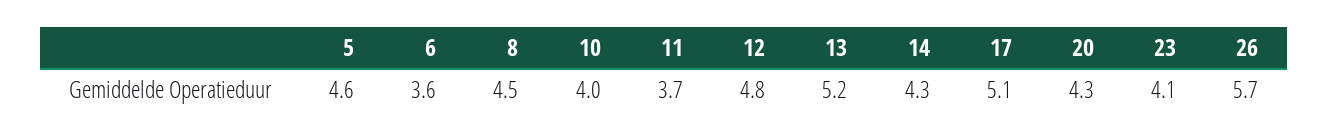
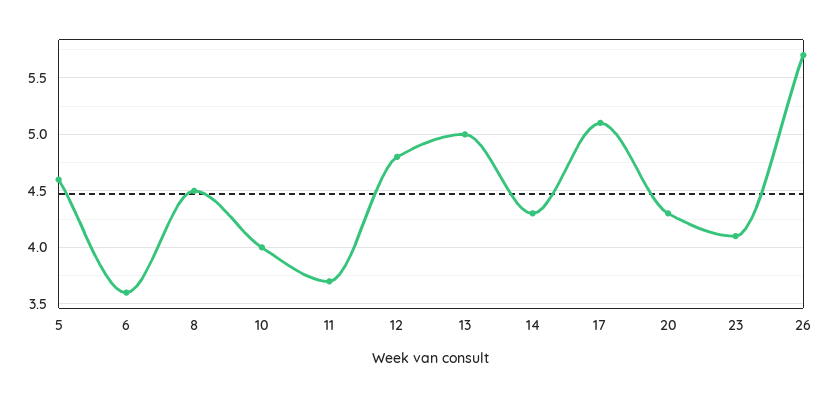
13: 5.2 -> 5

